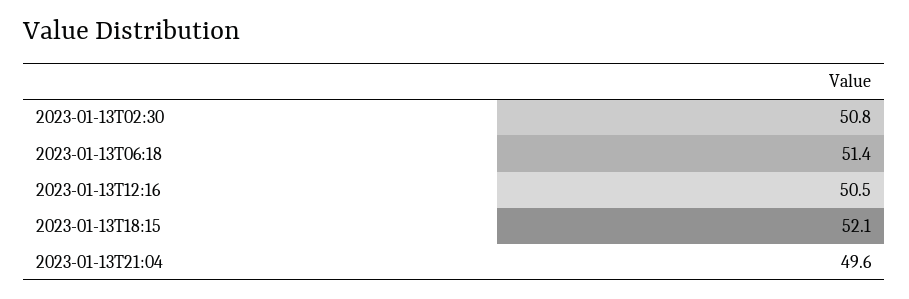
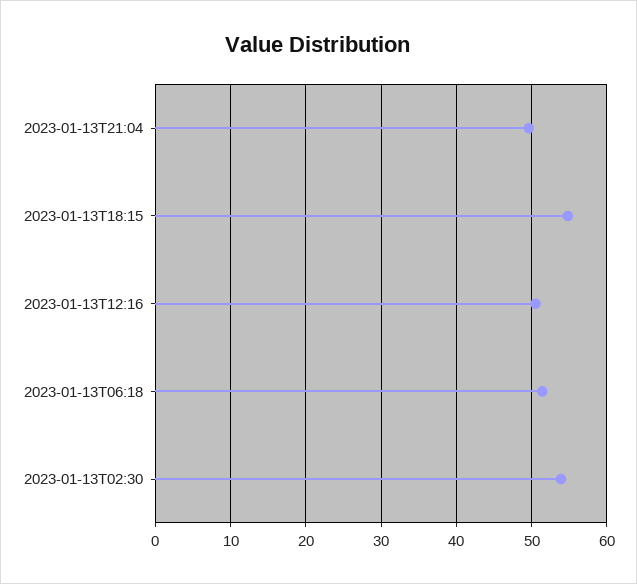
2023-01-13T02:30: 50.8 -> 54
2023-01-13T18:15: 52.1 -> 55

